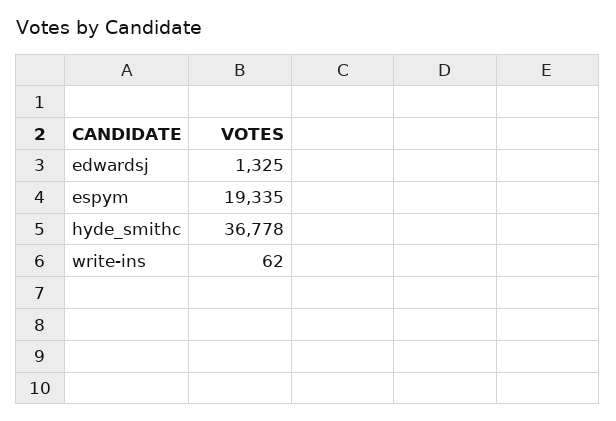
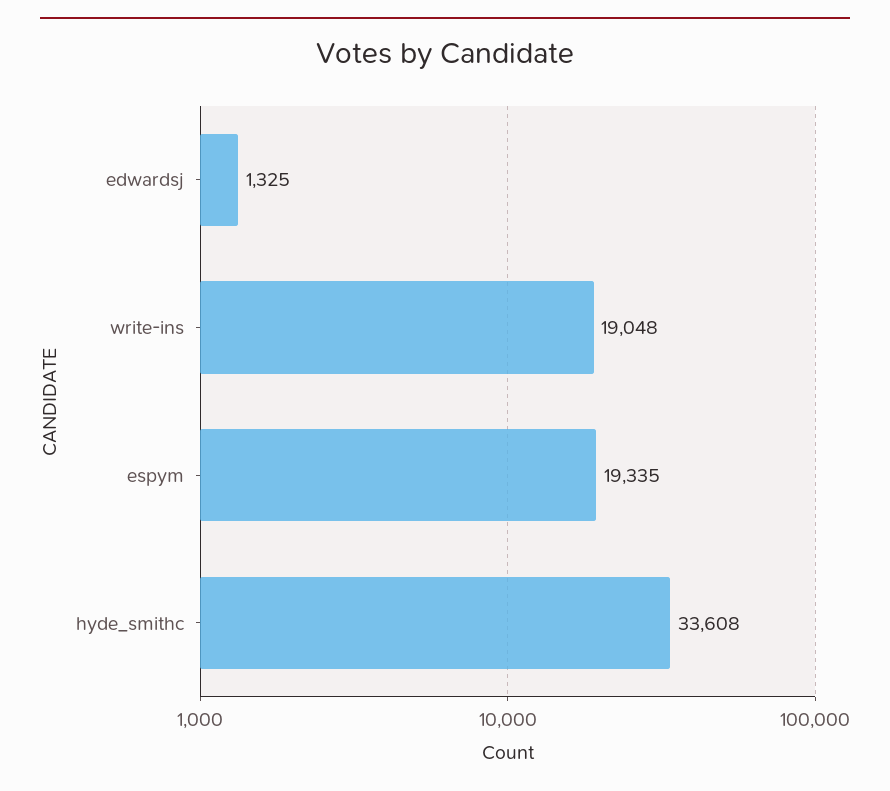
hyde_smithc: 36778 -> 33608
write-ins: 62 -> 19048

